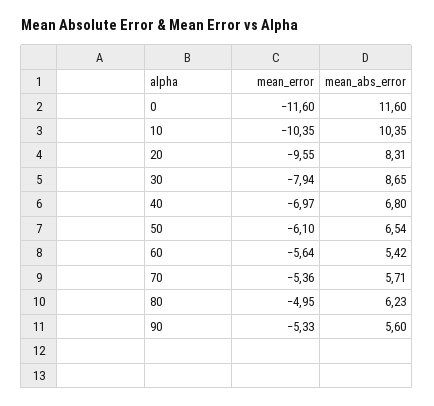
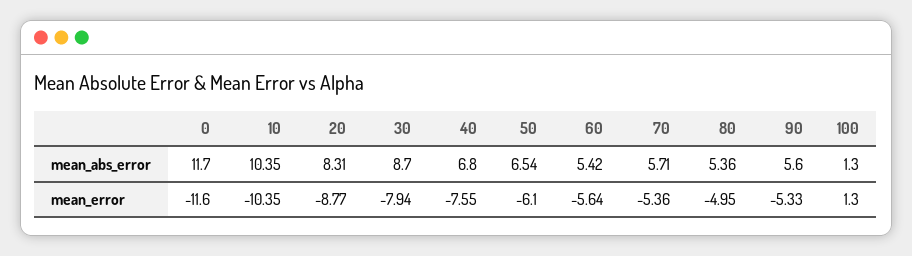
mean_abs_error, 0: 11.6 -> 11.7
mean_error, 20: -9.55 -> -8.77
mean_abs_error, 30: 8.65 -> 8.7
mean_error, 40: -6.97 -> -7.55
mean_abs_error, 80: 6.23 -> 5.36
mean_abs_error, 100: none -> 1.3
mean_error, 100: none -> 1.3

